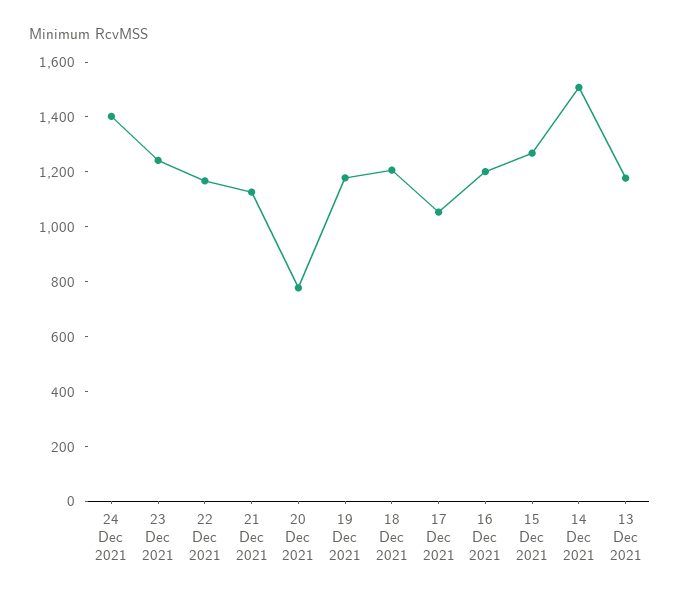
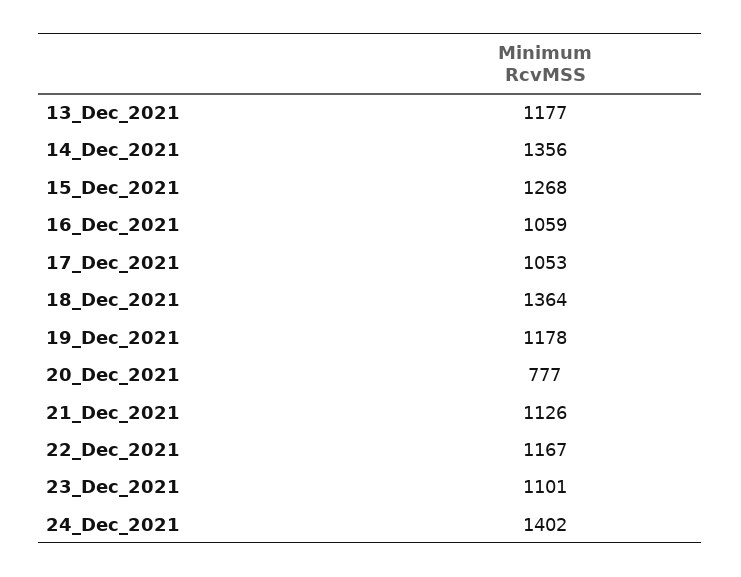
23 Dec 2021: 1250 -> 1101
18 Dec 2021: 1200 -> 1364
16 Dec 2021: 1200 -> 1059
14 Dec 2021: 1500 -> 1356

